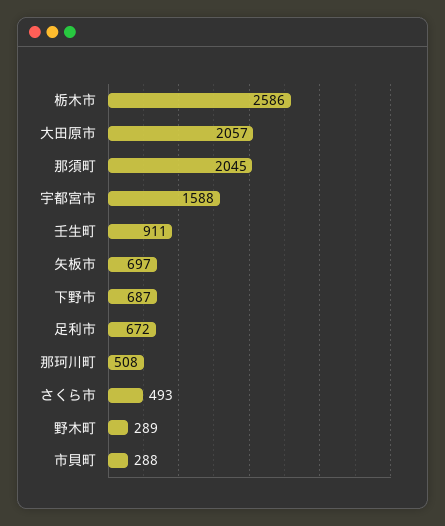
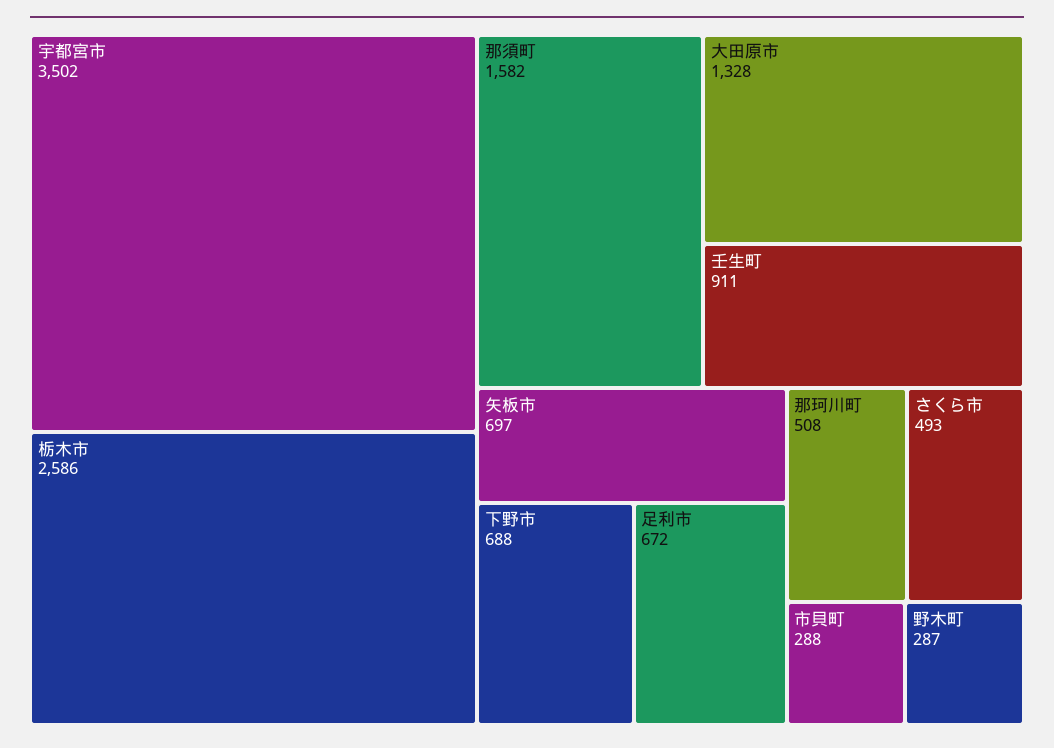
大田原市: 2057 -> 1328
那須町: 2045 -> 1582
宇都宮市: 1588 -> 3502
下野市: 687 -> 688
野木町: 289 -> 287

